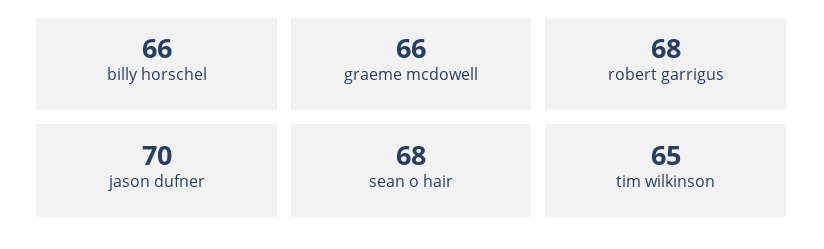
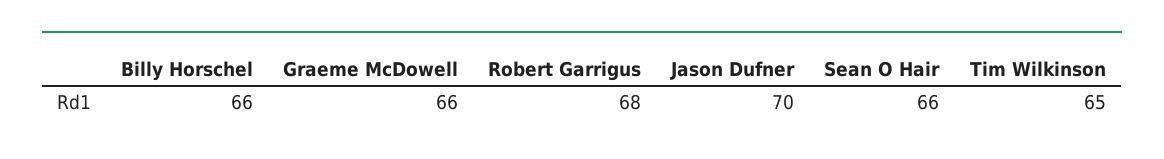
sean o hair: 68 -> 66

